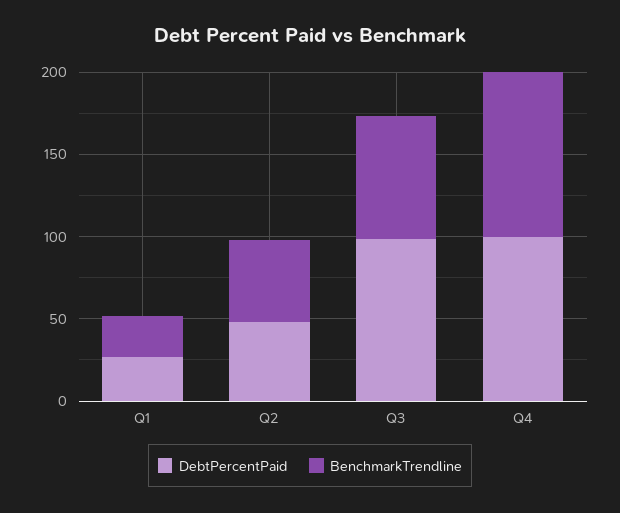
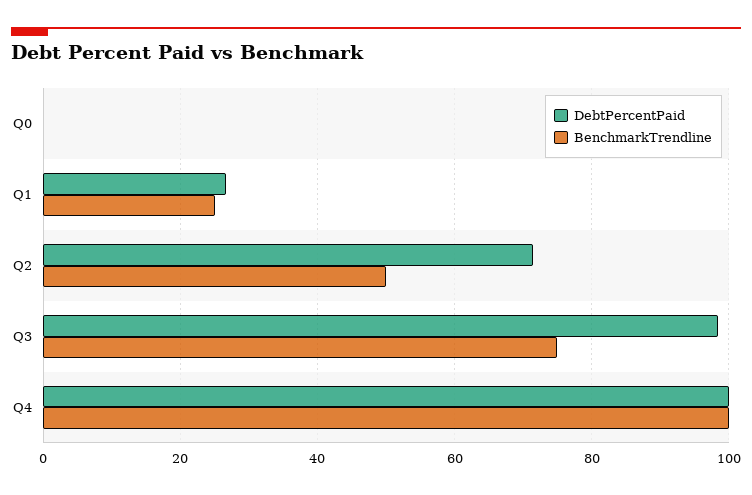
DebtPercentPaid, Q2: 50 -> 72
DebtPercentPaid, Q0: none -> 0
BenchmarkTrendline, Q0: none -> 0

